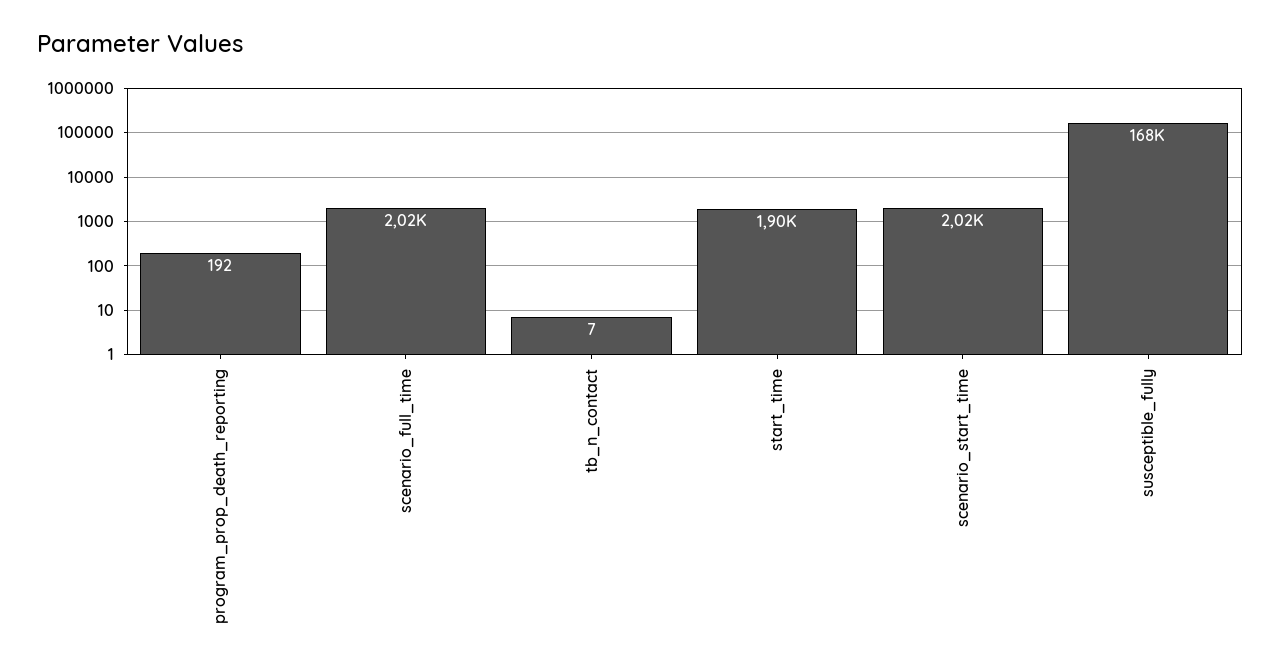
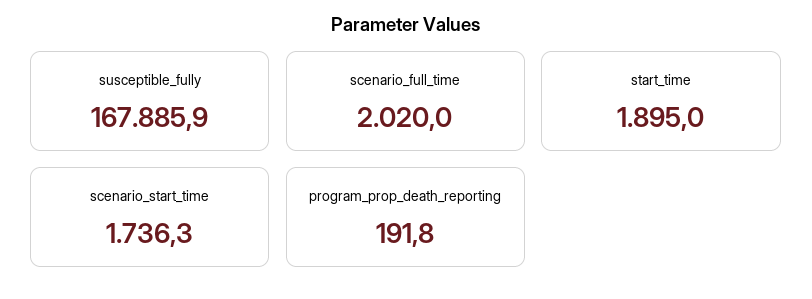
tb_n_contact: 7 -> none
scenario_start_time: 2020 -> 1736.3

